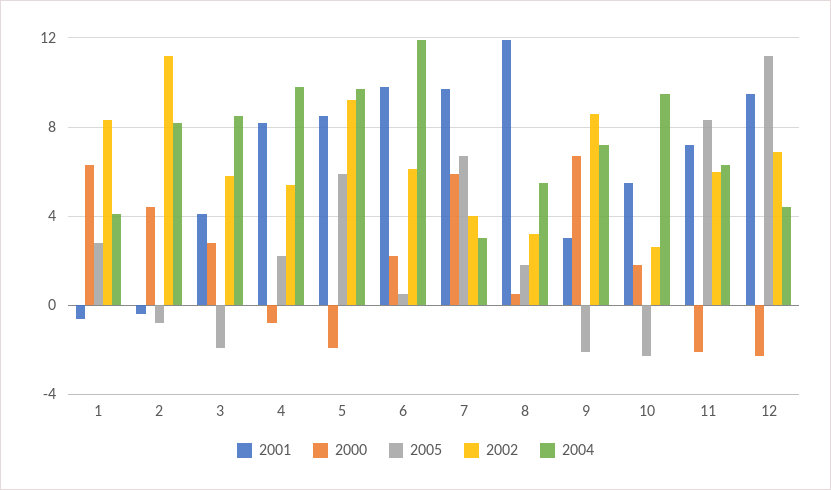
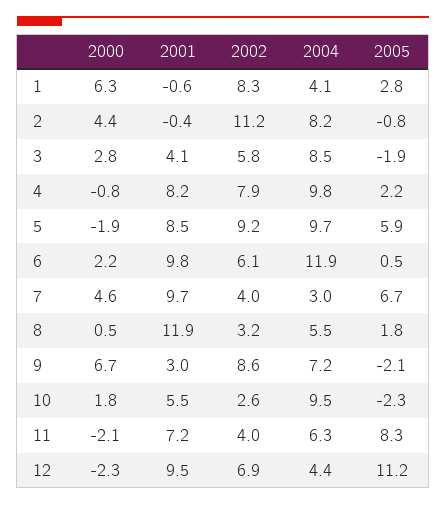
2002, 4: 5.5 -> 7.9
2000, 7: 6 -> 4.6
2002, 11: 6 -> 4

